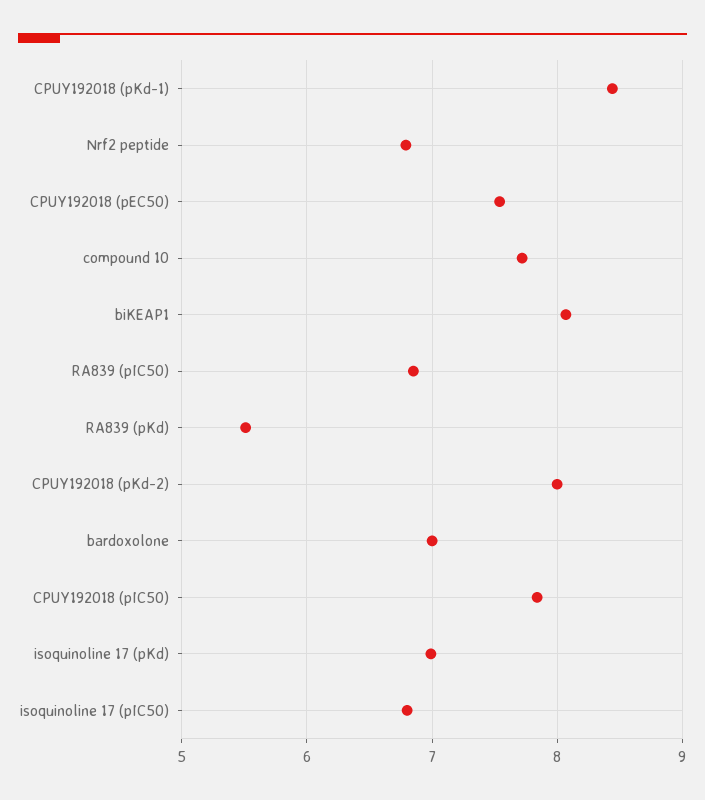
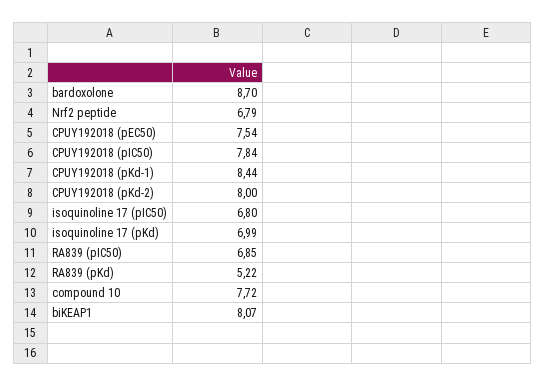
RA839 (pKd): 5.5 -> 5.22
bardoxolone: 7 -> 8.7

